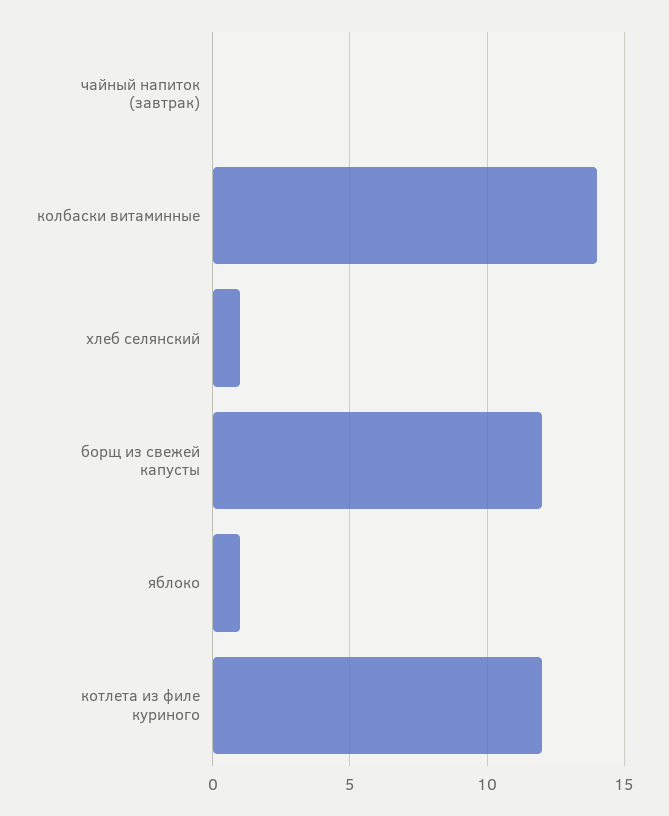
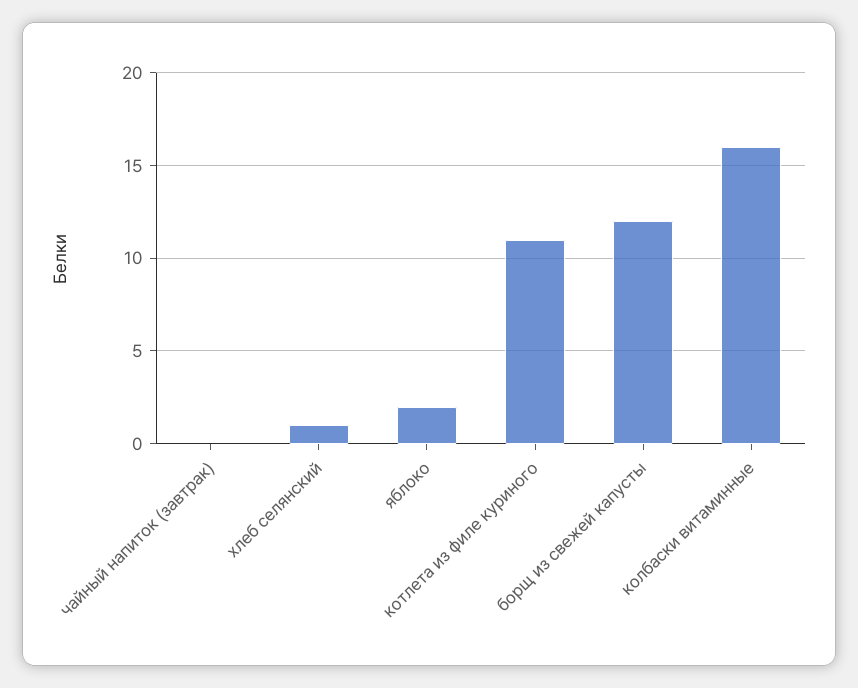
колбаски витаминные: 14 -> 16
яблоко: 1 -> 2
котлета из филе куриного: 12 -> 11

